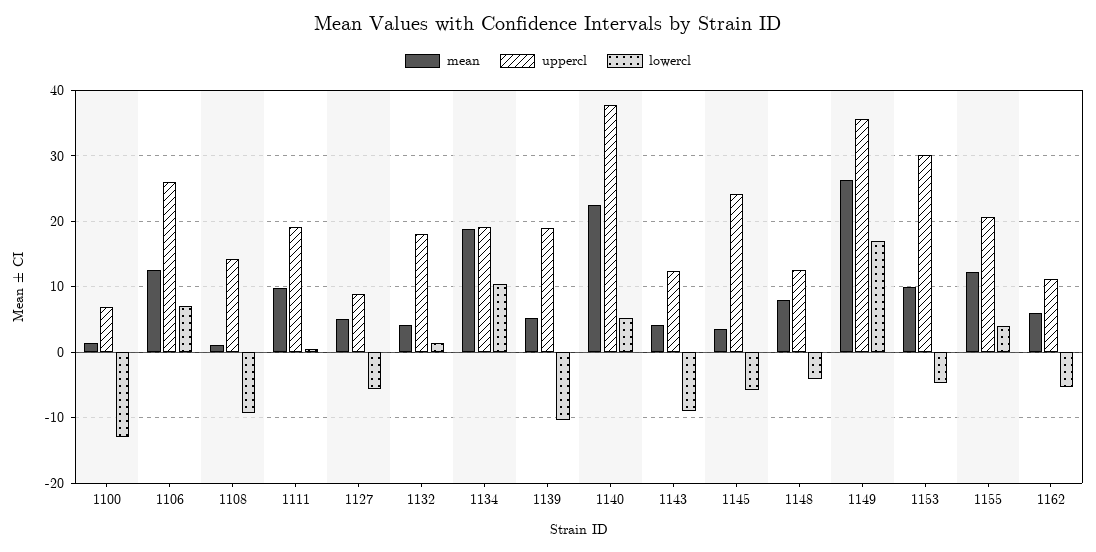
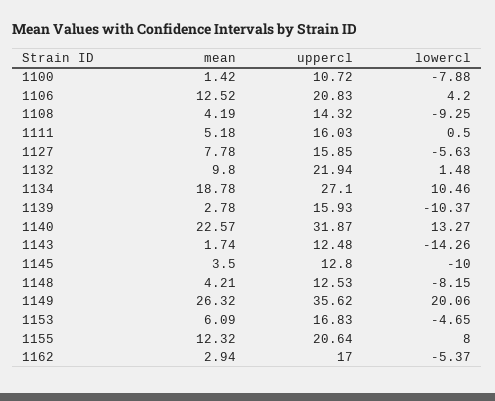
uppercl, 1100: 7 -> 10.72
lowercl, 1100: -13 -> -7.88
uppercl, 1106: 26 -> 20.83
lowercl, 1106: 7 -> 4.2
mean, 1108: 1 -> 4.19
mean, 1111: 10 -> 5.18
uppercl, 1111: 19 -> 16.03
mean, 1127: 5 -> 7.78
uppercl, 1127: 9 -> 15.85
mean, 1132: 4 -> 9.8
uppercl, 1132: 18 -> 21.94
uppercl, 1134: 19 -> 27.1
mean, 1139: 5 -> 2.78
uppercl, 1139: 19 -> 15.93
uppercl, 1140: 38 -> 31.87
lowercl, 1140: 5 -> 13.27
mean, 1143: 4 -> 1.74
lowercl, 1143: -9 -> -14.26
uppercl, 1145: 24 -> 12.8
lowercl, 1145: -6 -> -10
mean, 1148: 8 -> 4.21
lowercl, 1148: -4 -> -8.15
lowercl, 1149: 17 -> 20.06
mean, 1153: 10 -> 6.09
uppercl, 1153: 30 -> 16.83
lowercl, 1155: 4 -> 8
mean, 1162: 6 -> 2.94
uppercl, 1162: 11 -> 17

